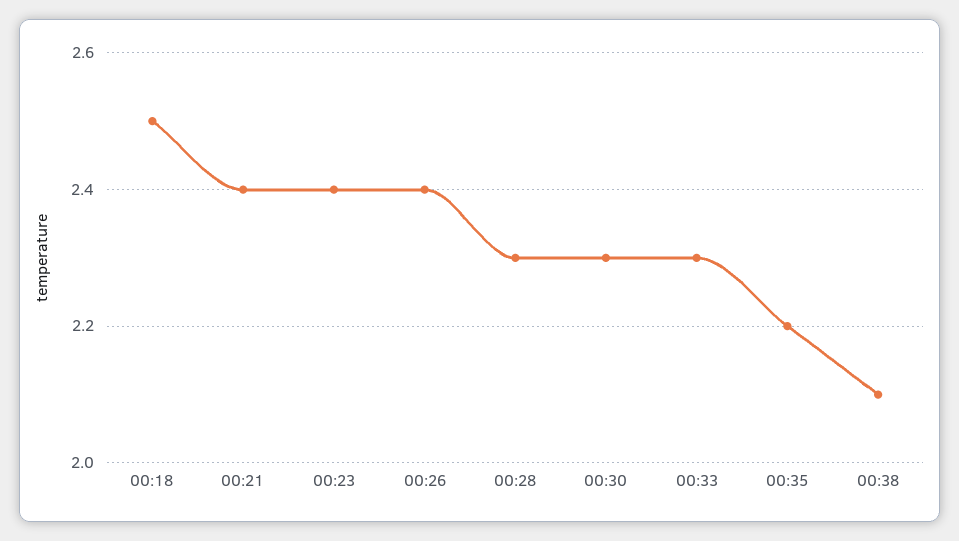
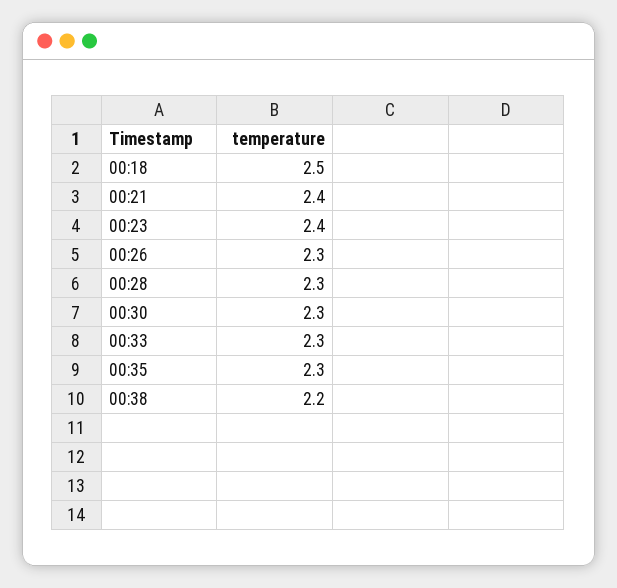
00:26: 2.4 -> 2.3
00:35: 2.2 -> 2.3
00:38: 2.1 -> 2.2

